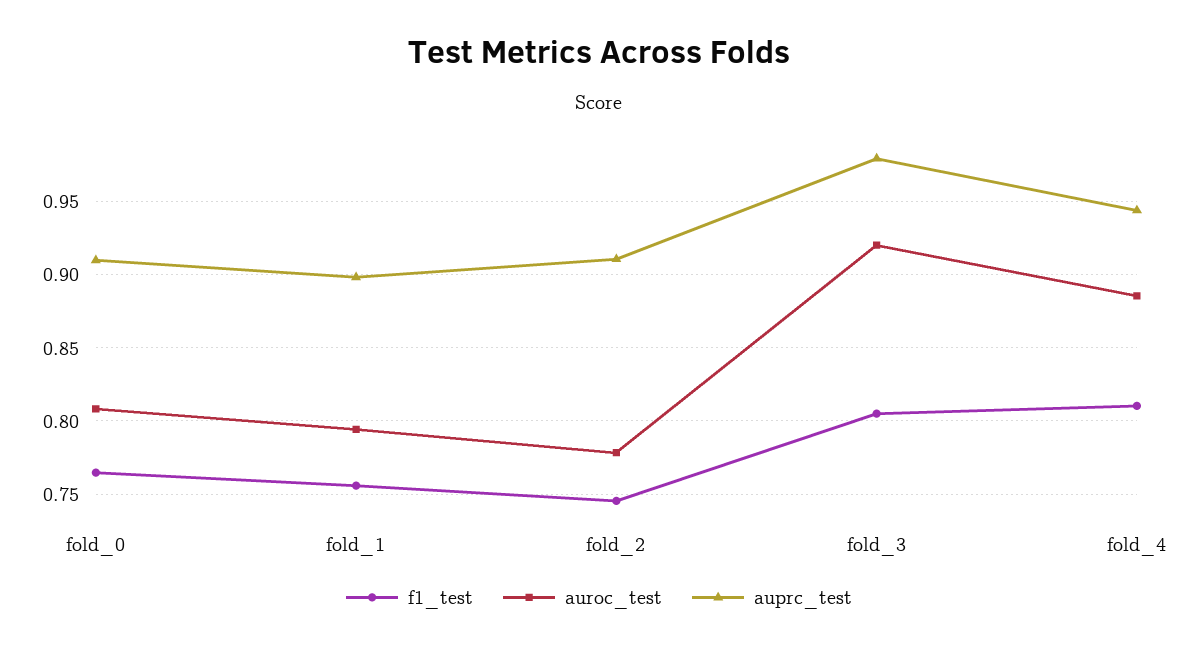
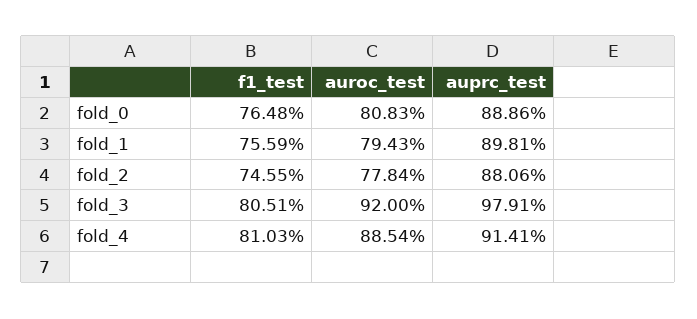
auprc_test, fold_0: 0.91 -> 0.8886
auprc_test, fold_2: 0.91 -> 0.8806
auprc_test, fold_4: 0.945 -> 0.9141

